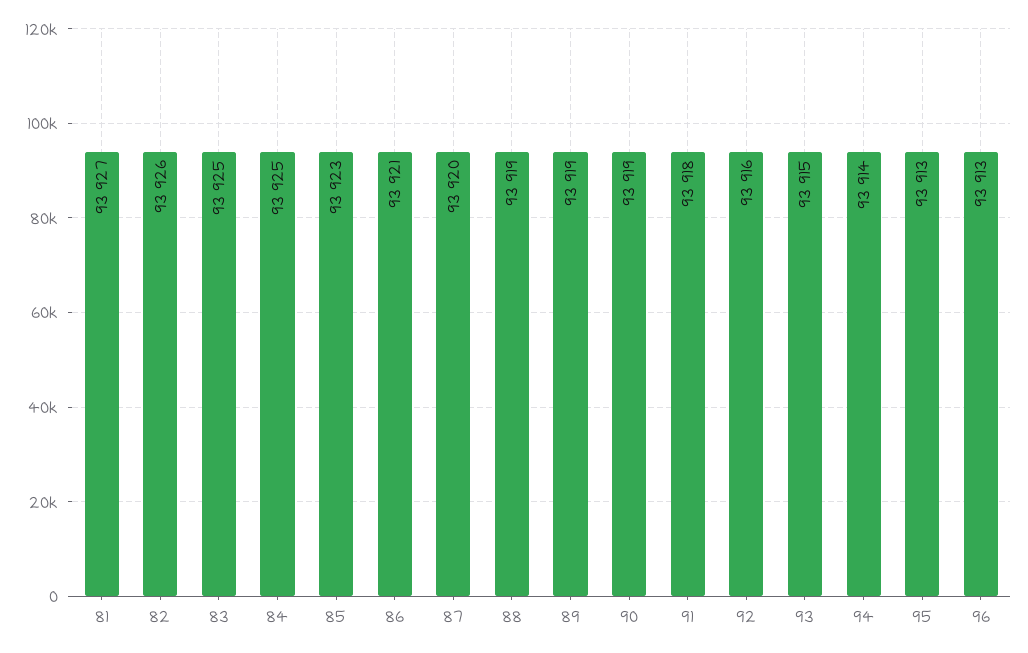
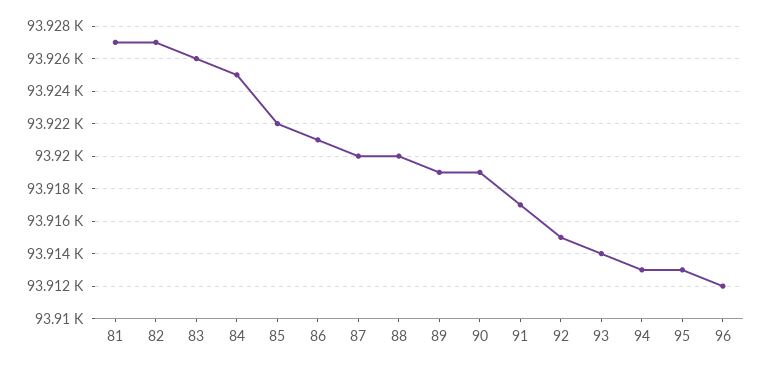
82: 93926 -> 93927
83: 93925 -> 93926
85: 93923 -> 93922
88: 93919 -> 93920
91: 93918 -> 93917
92: 93916 -> 93915
93: 93915 -> 93914
94: 93914 -> 93913
96: 93913 -> 93912

